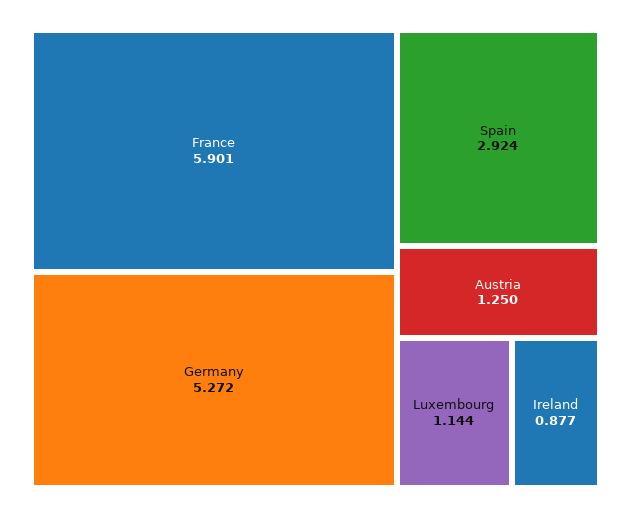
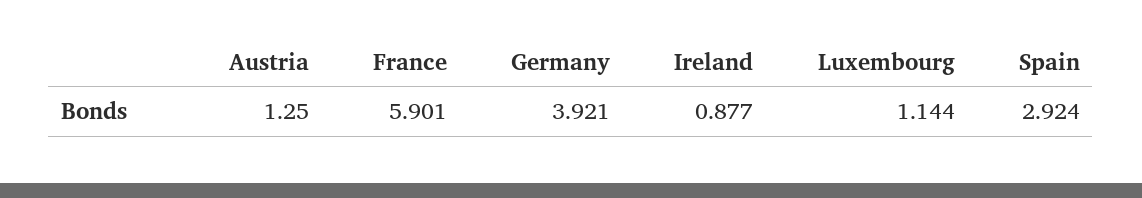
Germany: 5.272 -> 3.921

